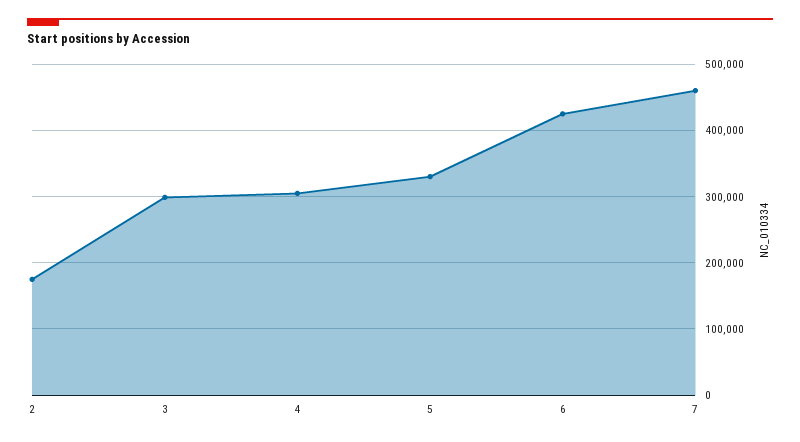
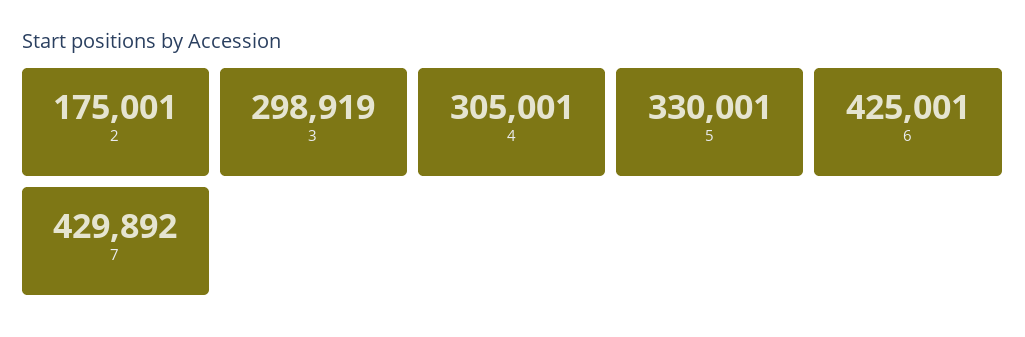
7: 460000 -> 429892

